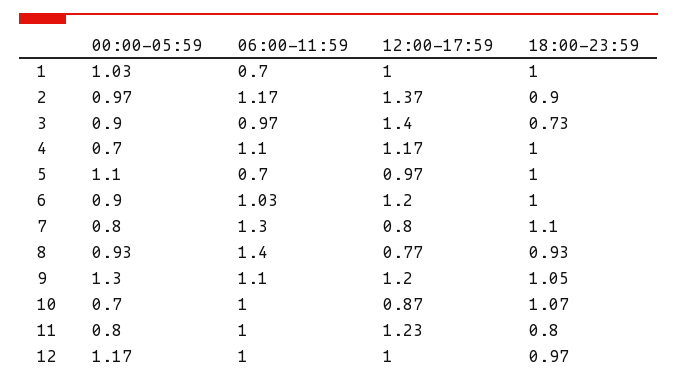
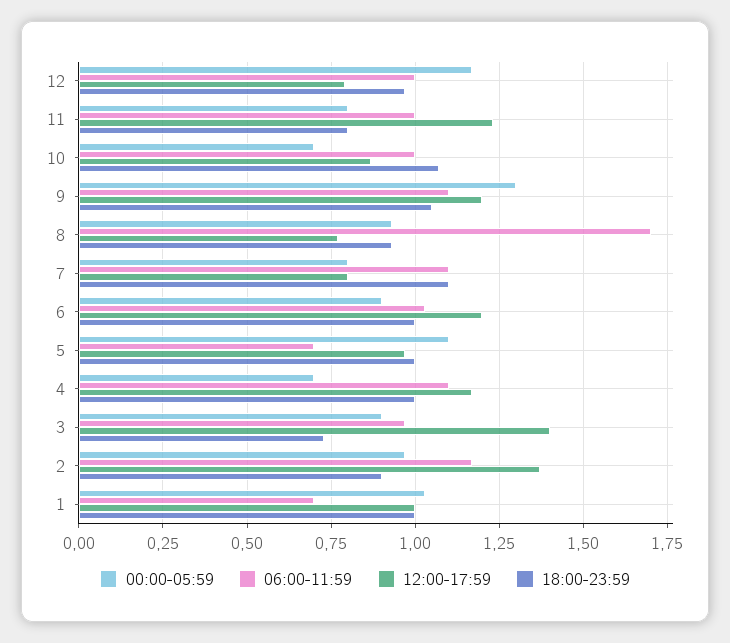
06:00-11:59, 7: 1.3 -> 1.1
06:00-11:59, 8: 1.4 -> 1.7
12:00-17:59, 12: 1 -> 0.8

